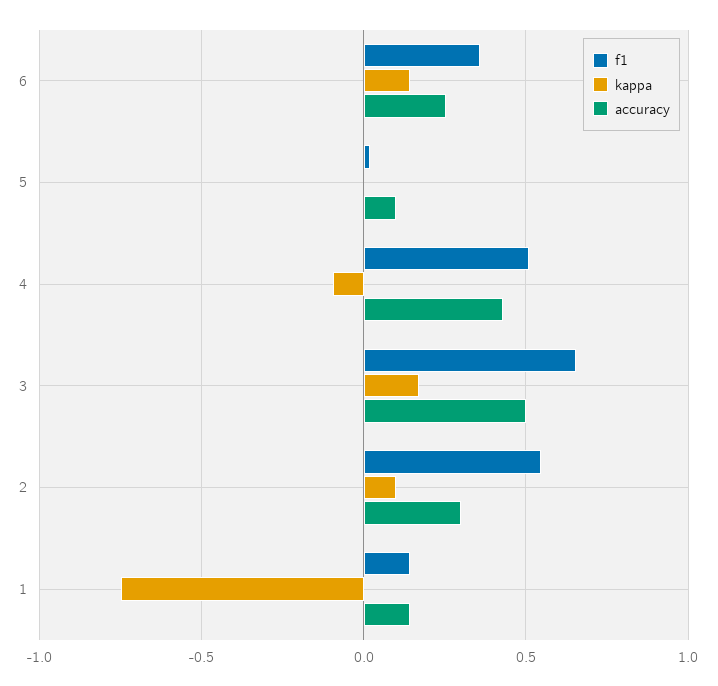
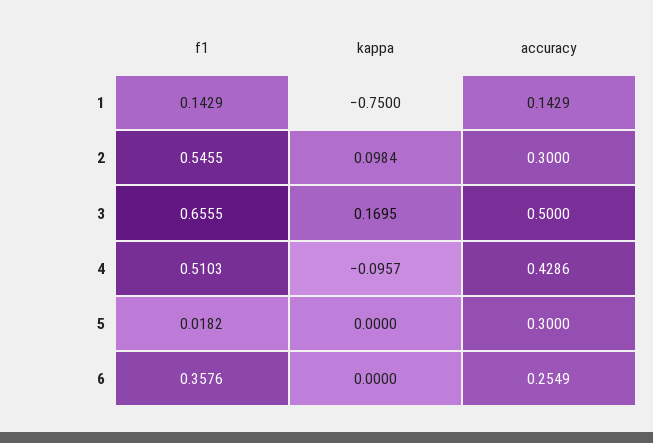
kappa, 6: 0.15 -> 0
accuracy, 5: 0.1 -> 0.3

